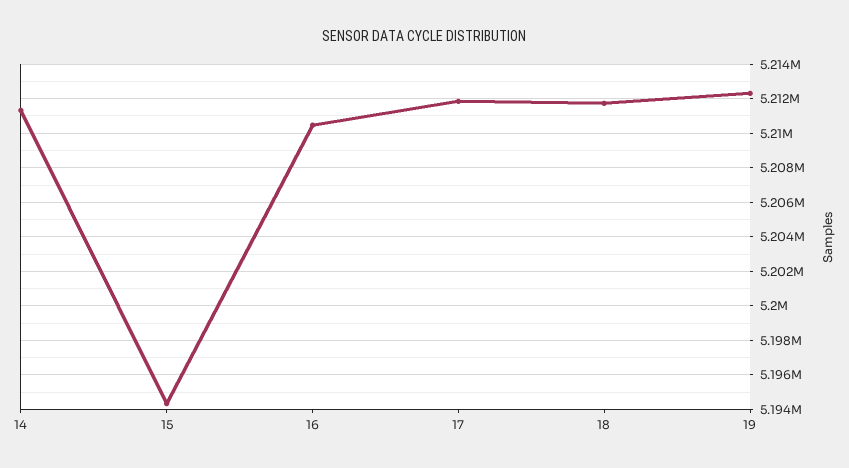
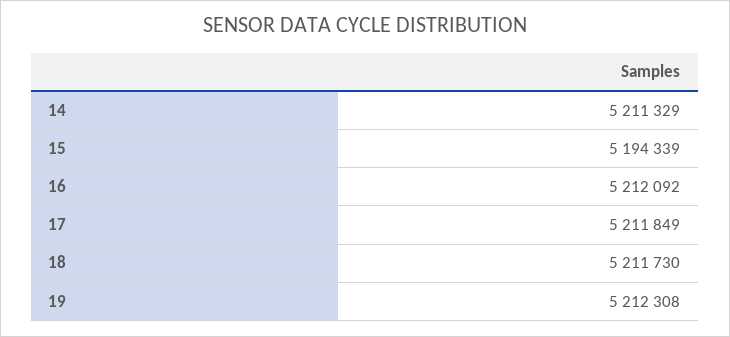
16: 5210500 -> 5212092

